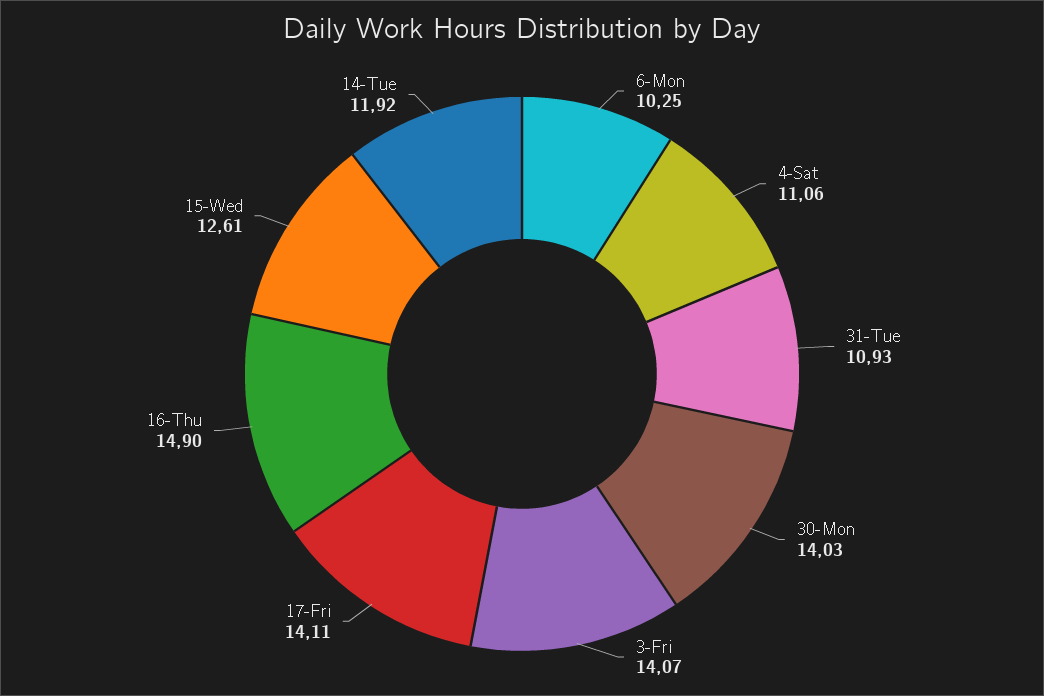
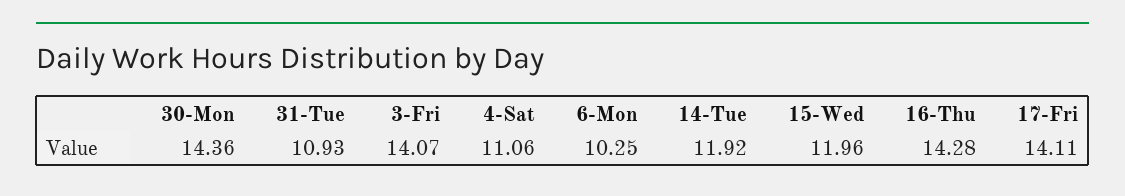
30-Mon: 14.03 -> 14.36
16-Thu: 14.9 -> 14.28
15-Wed: 12.61 -> 11.96

